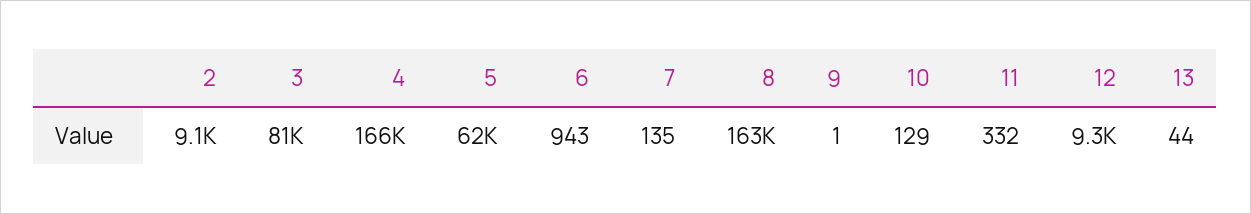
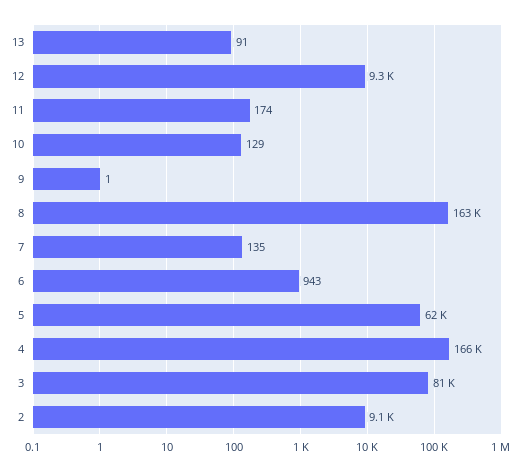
11: 332 -> 174
13: 44 -> 91

